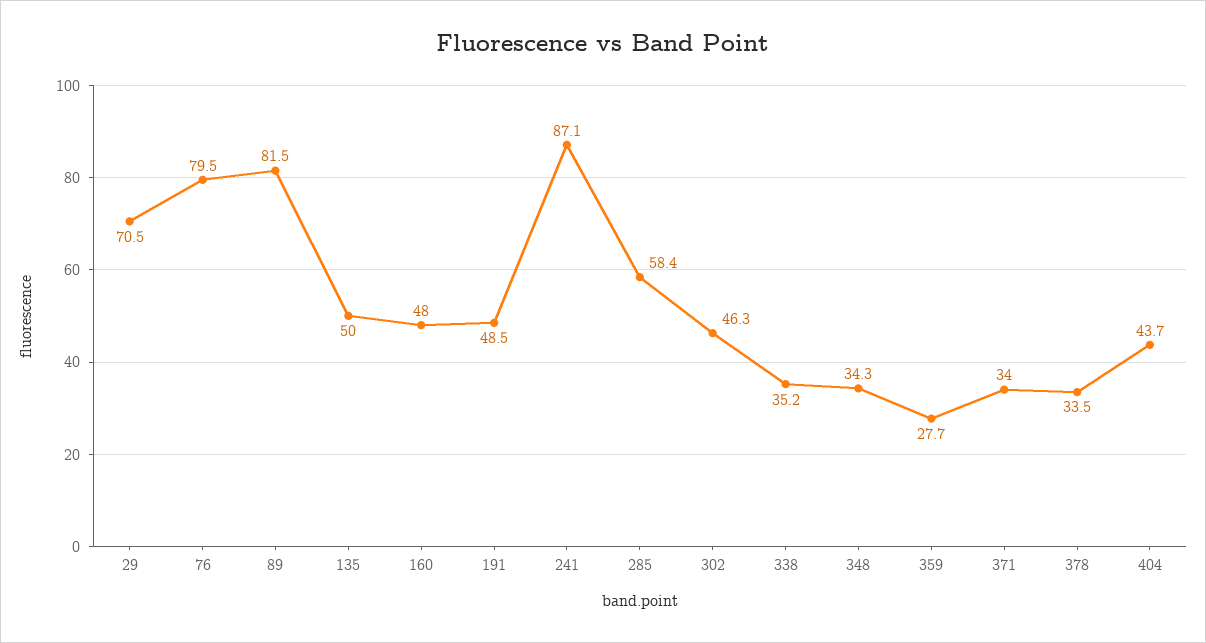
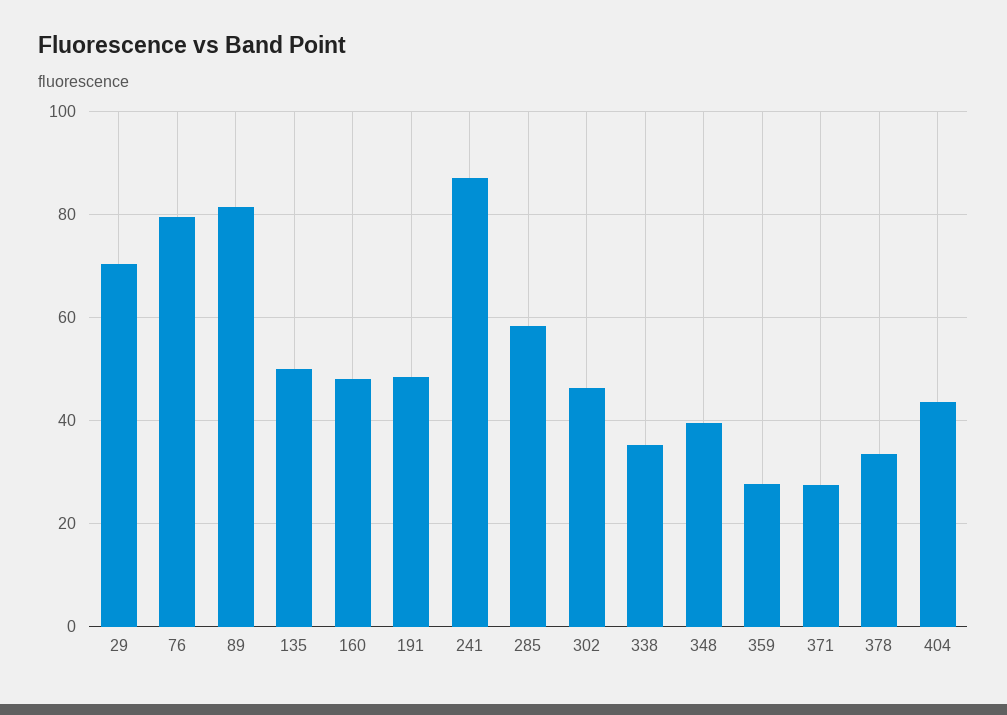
348: 34.3 -> 40
371: 34 -> 28

